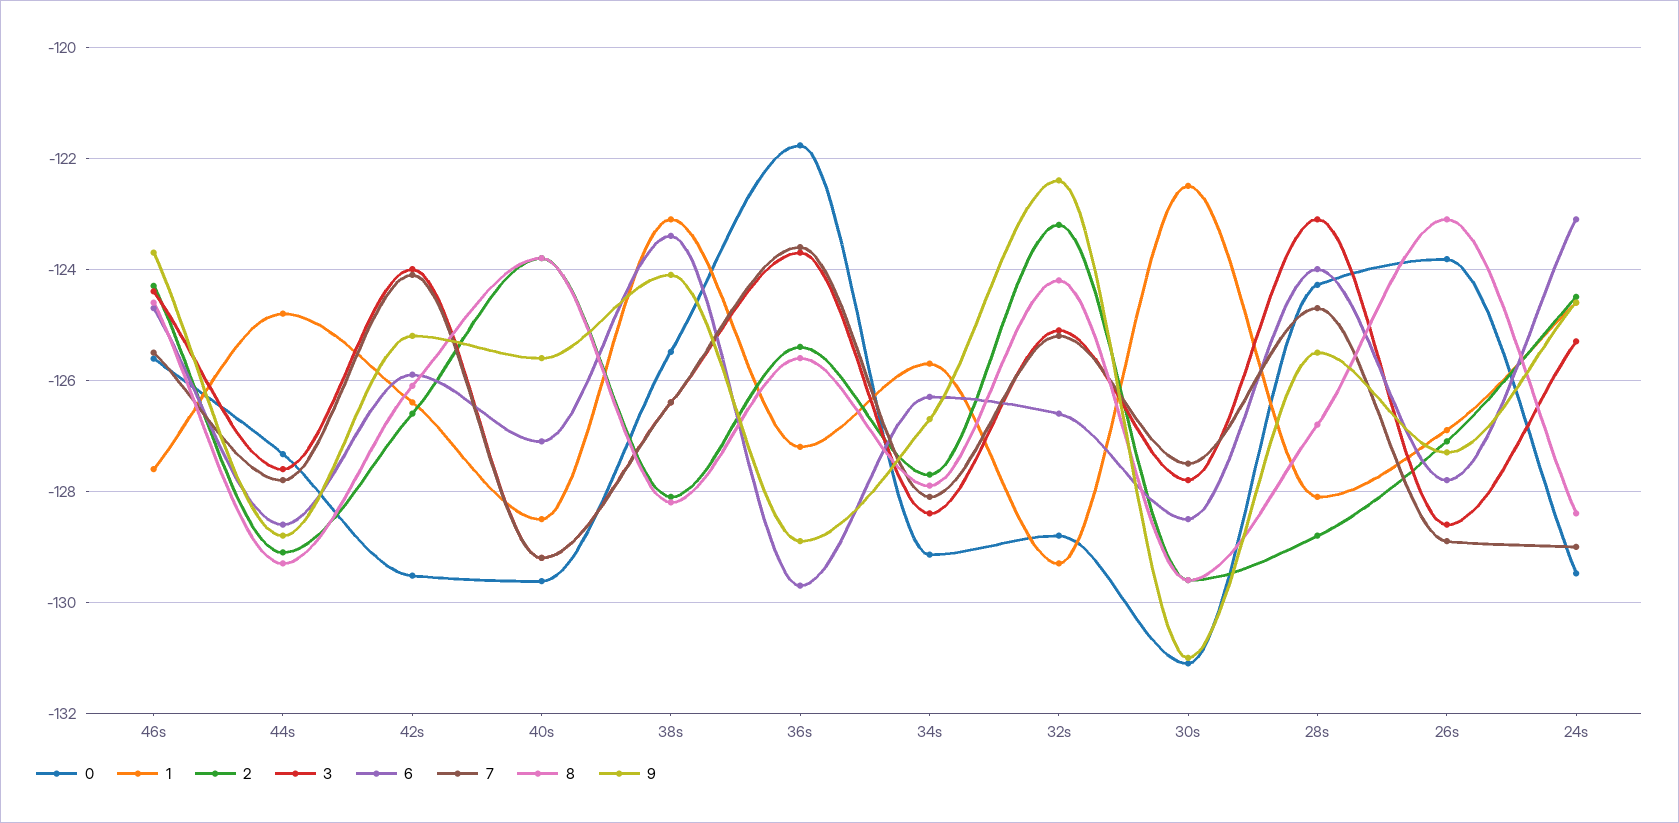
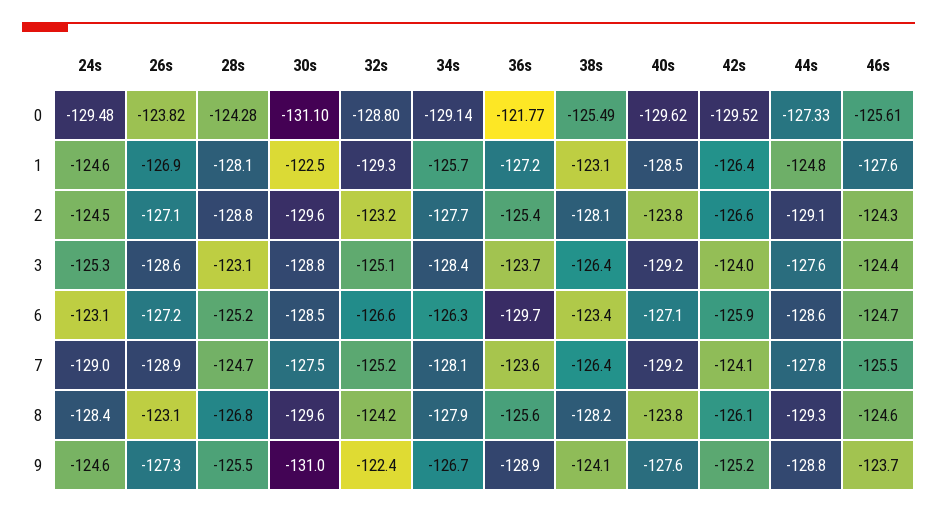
9, 40s: -125.6 -> -127.6
3, 30s: -127.8 -> -128.8
6, 28s: -124 -> -125.2
6, 26s: -127.8 -> -127.2

